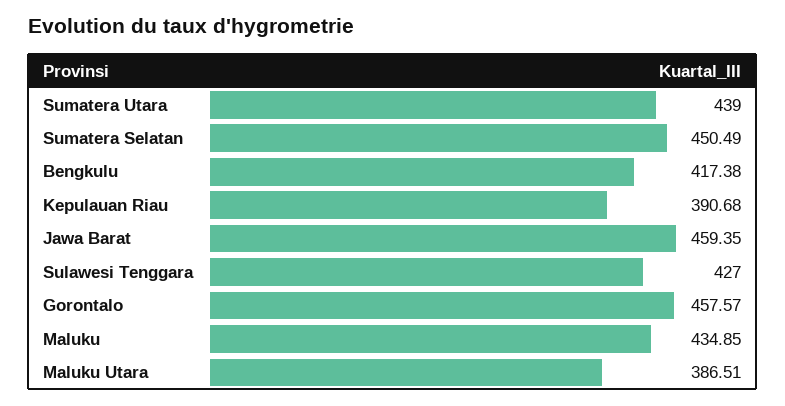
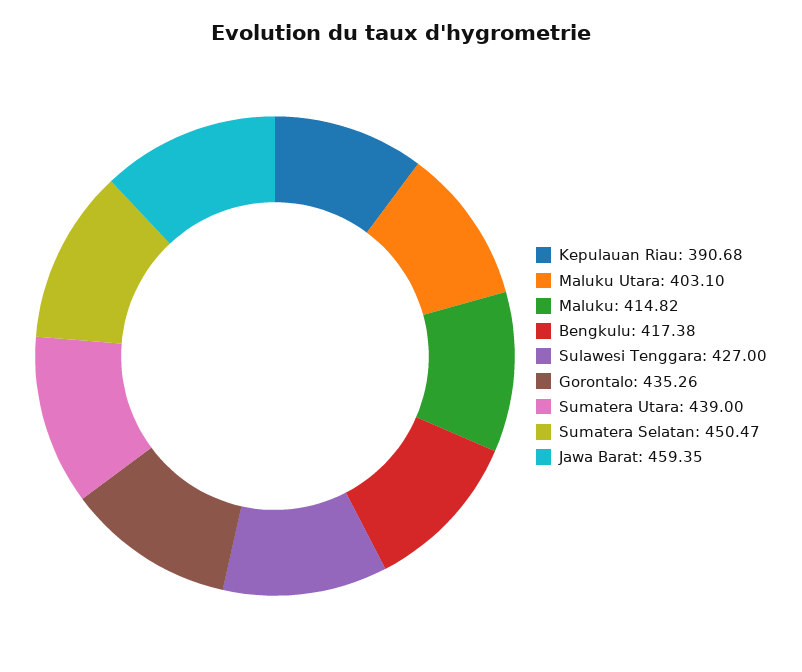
Sumatera Selatan: 450.49 -> 450.47
Gorontalo: 457.57 -> 435.26
Maluku: 434.85 -> 414.82
Maluku Utara: 386.51 -> 403.1

